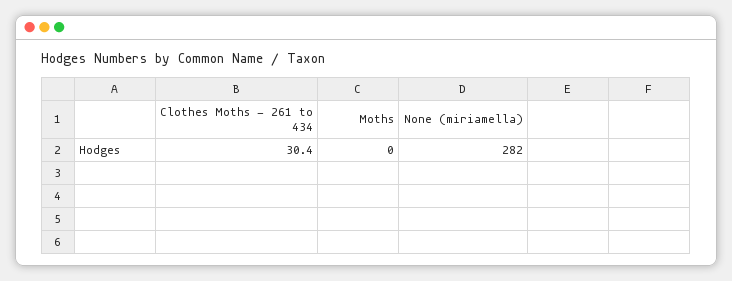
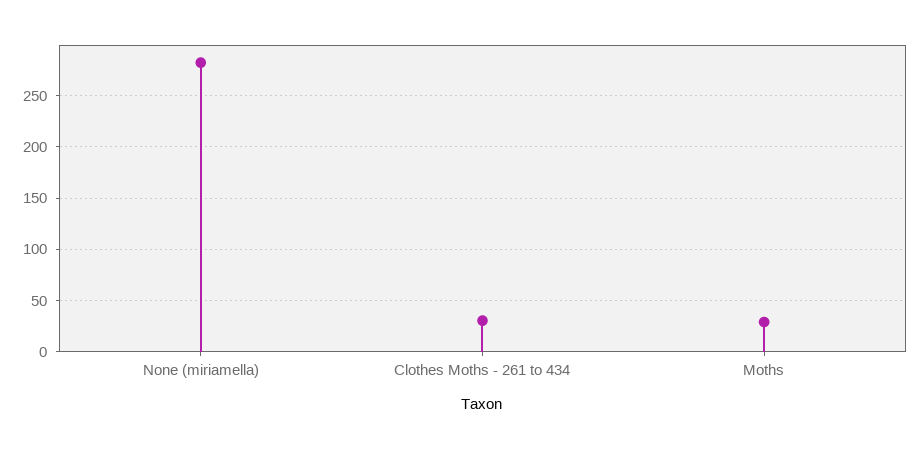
Moths: 0 -> 30

